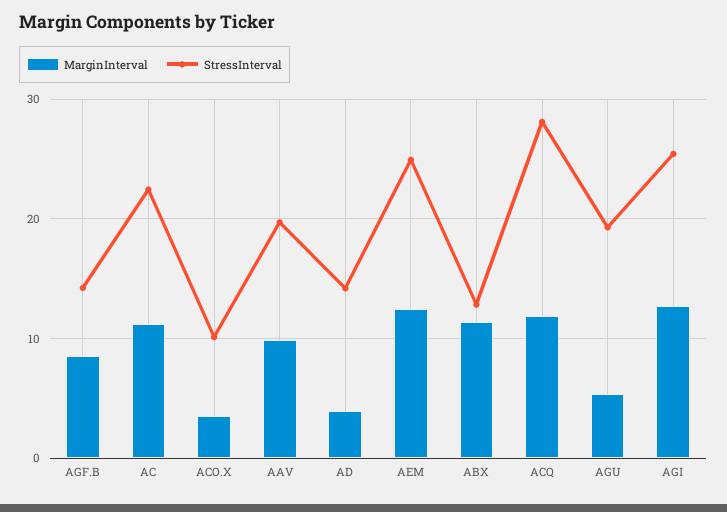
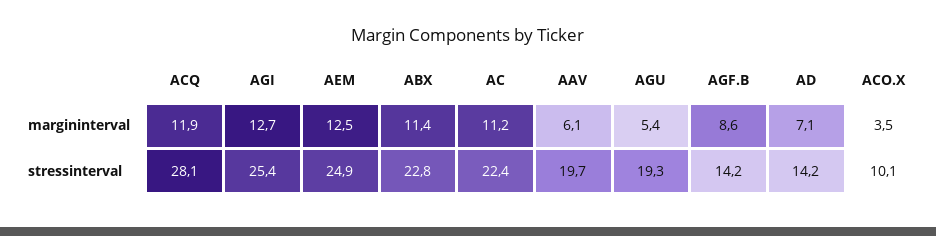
MarginInterval, AAV: 10 -> 6.1
MarginInterval, AD: 4 -> 7.1
StressInterval, ABX: 13 -> 22.8

